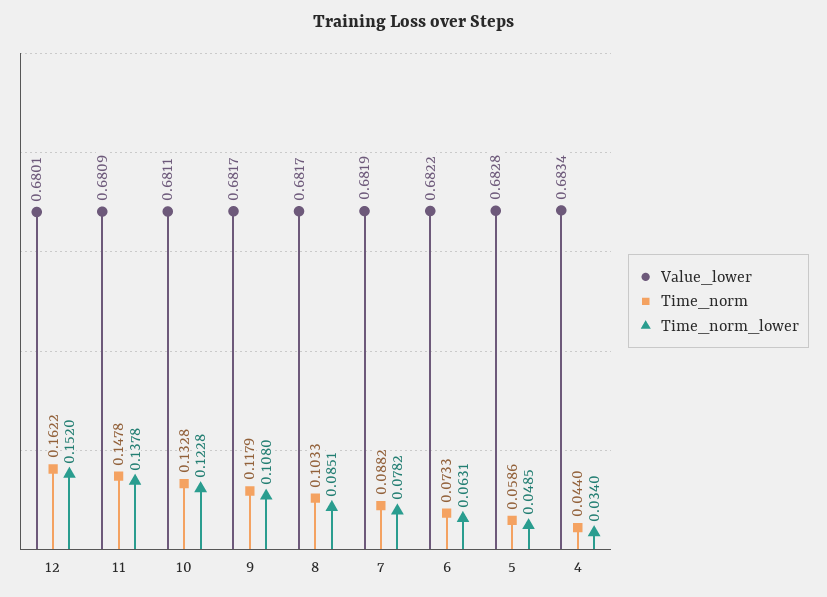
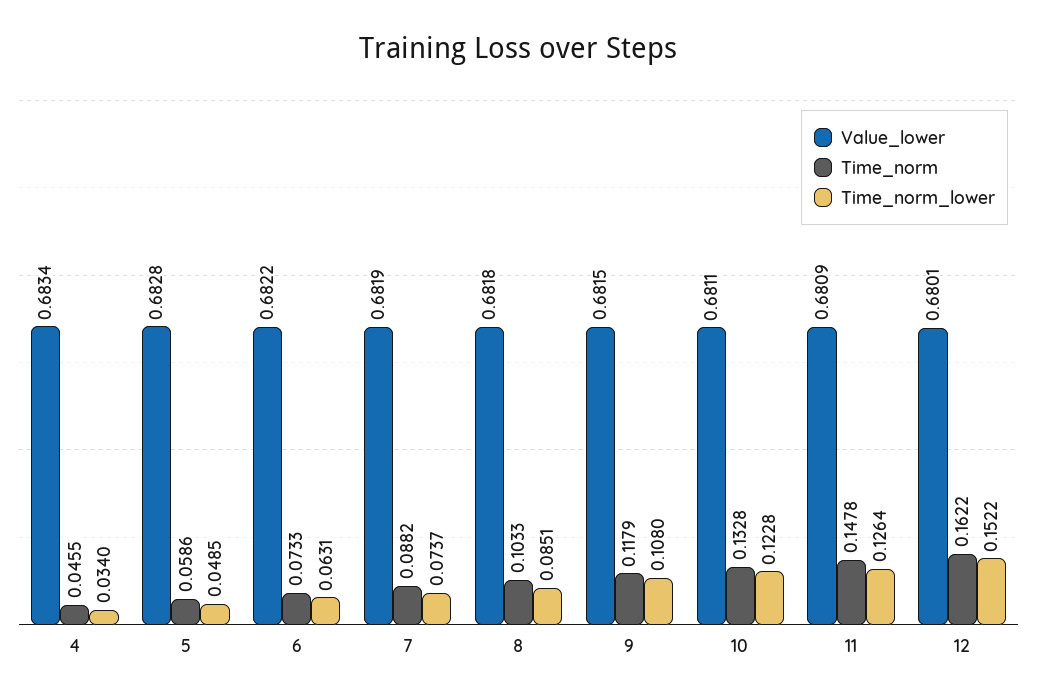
Time_norm_lower, 12: 0.152 -> 0.1522
Time_norm_lower, 11: 0.1378 -> 0.1264
Value_lower, 9: 0.6817 -> 0.6815
Value_lower, 8: 0.6817 -> 0.6818
Time_norm_lower, 7: 0.0782 -> 0.0737
Time_norm, 4: 0.044 -> 0.0455

